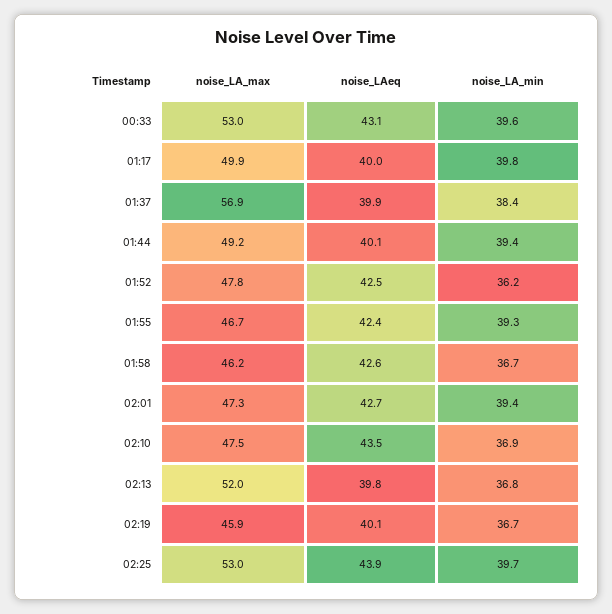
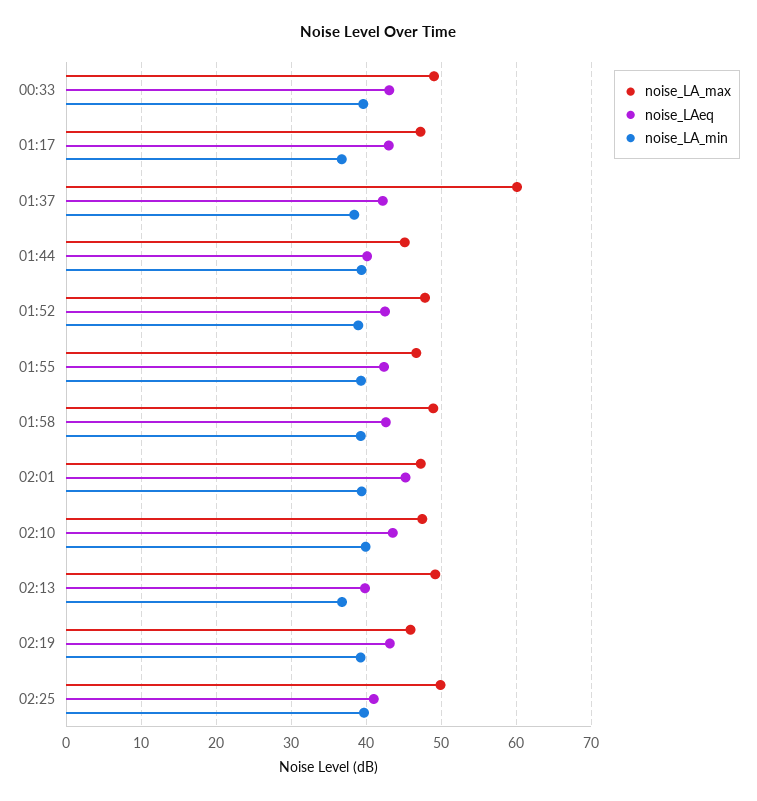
noise_LA_max, 00:33: 53 -> 49
noise_LA_max, 01:17: 49.9 -> 47
noise_LAeq, 01:17: 40 -> 43
noise_LA_min, 01:17: 39.8 -> 37
noise_LA_max, 01:37: 56.9 -> 60
noise_LAeq, 01:37: 39.9 -> 42
noise_LA_max, 01:44: 49.2 -> 45
noise_LA_min, 01:52: 36.2 -> 39
noise_LA_max, 01:58: 46.2 -> 49
noise_LA_min, 01:58: 36.7 -> 39
noise_LAeq, 02:01: 42.7 -> 45
noise_LA_min, 02:10: 36.9 -> 40
noise_LA_max, 02:13: 52 -> 49
noise_LAeq, 02:19: 40.1 -> 43
noise_LA_min, 02:19: 36.7 -> 39
noise_LA_max, 02:25: 53 -> 50
noise_LAeq, 02:25: 43.9 -> 41

